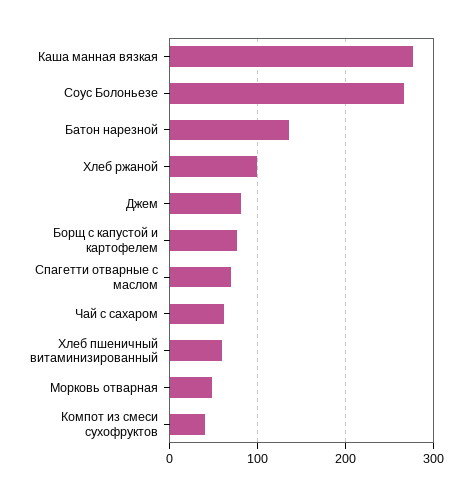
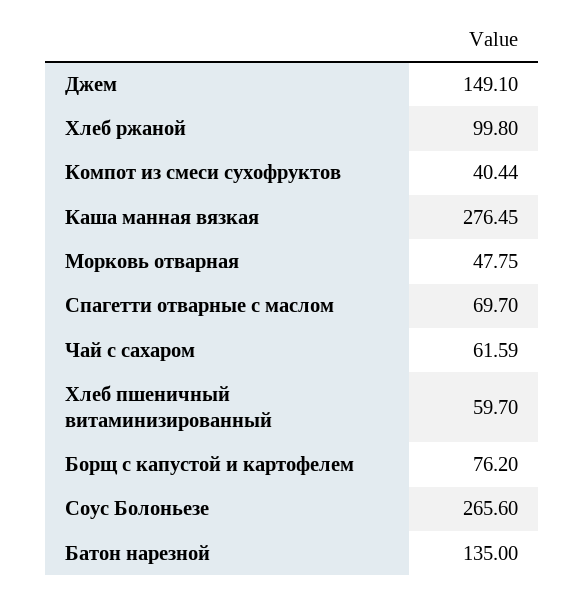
Джем: 80 -> 149.1

